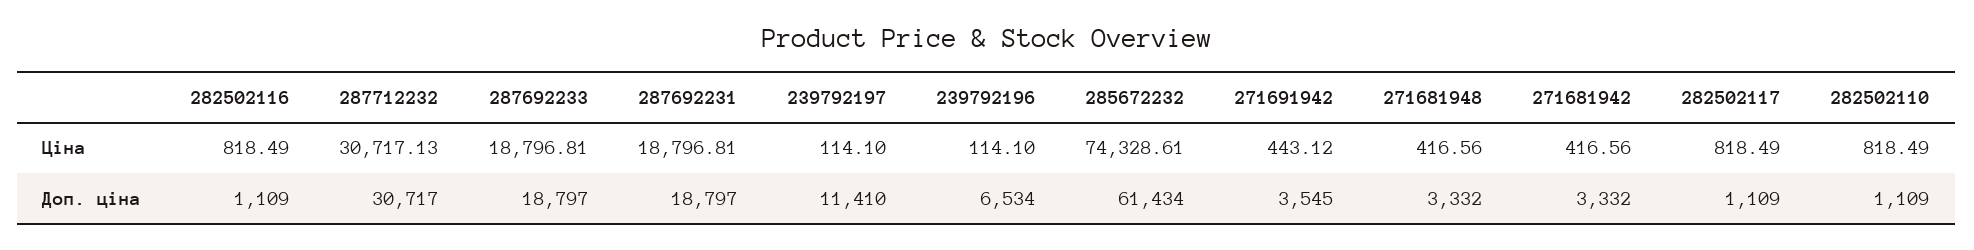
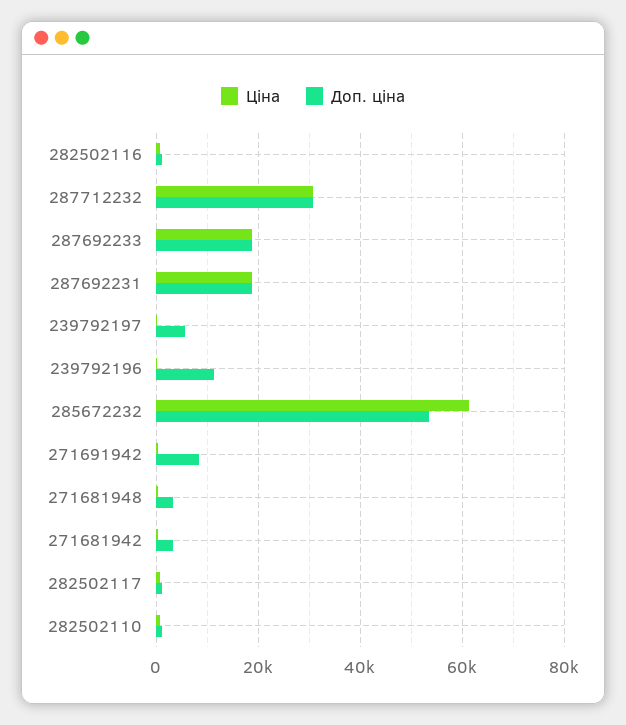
Ціна, 285672232: 74328.61 -> 62000
Доп. ціна, 239792197: 11410 -> 6000
Доп. ціна, 239792196: 6534 -> 12000
Доп. ціна, 285672232: 61434 -> 54000
Доп. ціна, 271691942: 3545 -> 8000

